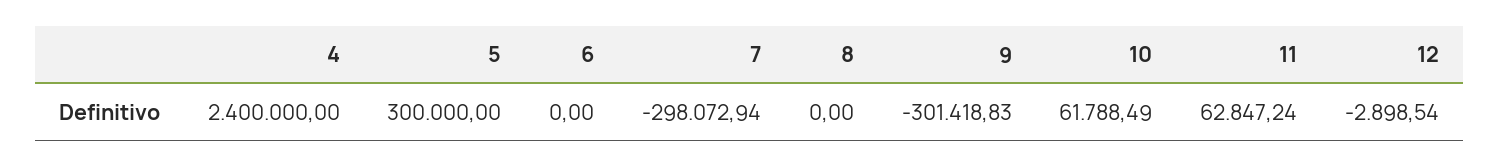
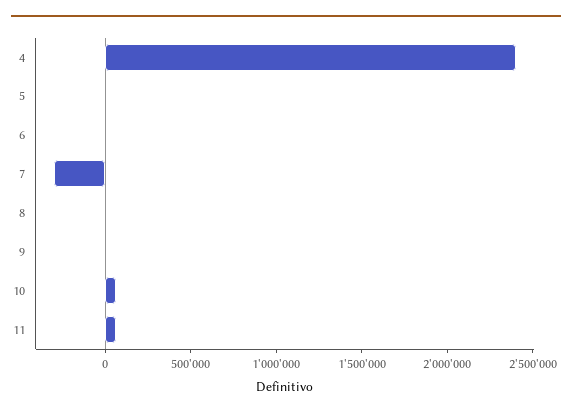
5: 300000 -> 0
9: -301418.83 -> 0
12: -2898.54 -> none

